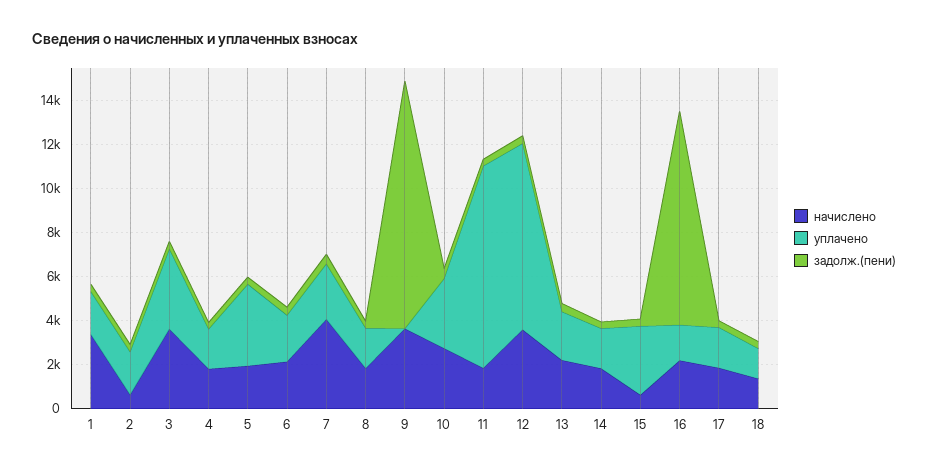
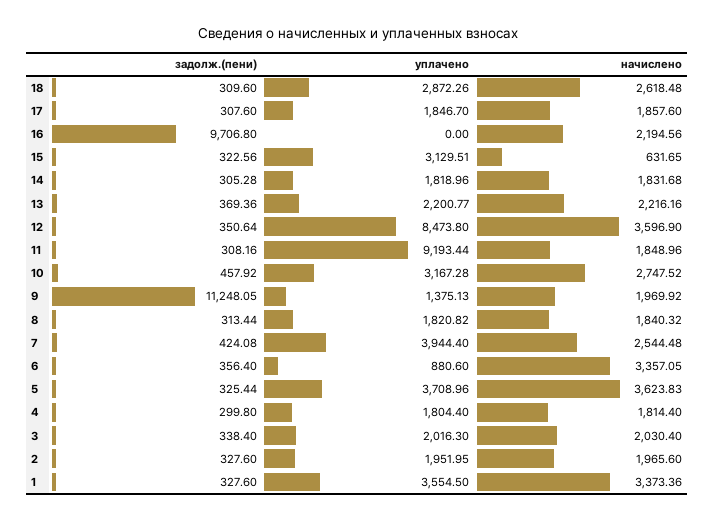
уплачено, 1: 2000 -> 3554.5
начислено, 2: 500 -> 1965.6
начислено, 3: 3500 -> 2030.4
уплачено, 3: 3500 -> 2016.3
начислено, 5: 2000 -> 3623.83
начислено, 6: 2000 -> 3357.05
уплачено, 6: 2000 -> 880.6
начислено, 7: 4000 -> 2544.48
уплачено, 7: 2500 -> 3944.4
начислено, 9: 3500 -> 1969.92
уплачено, 9: 0 -> 1375.13
уплачено, 16: 1500 -> 0
начислено, 18: 1500 -> 2618.48
уплачено, 18: 1500 -> 2872.26

